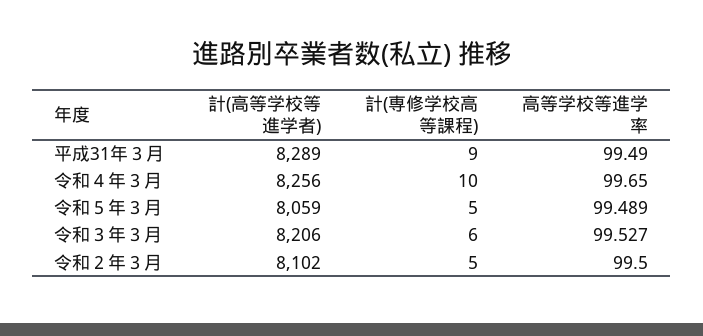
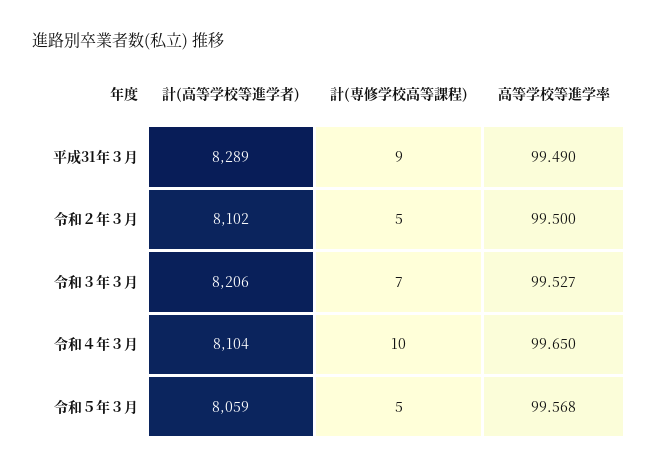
計(高等学校等進学者), 令和４年３月: 8256 -> 8104
高等学校等進学率, 令和５年３月: 99.489 -> 99.568
計(専修学校高等課程), 令和３年３月: 6 -> 7

